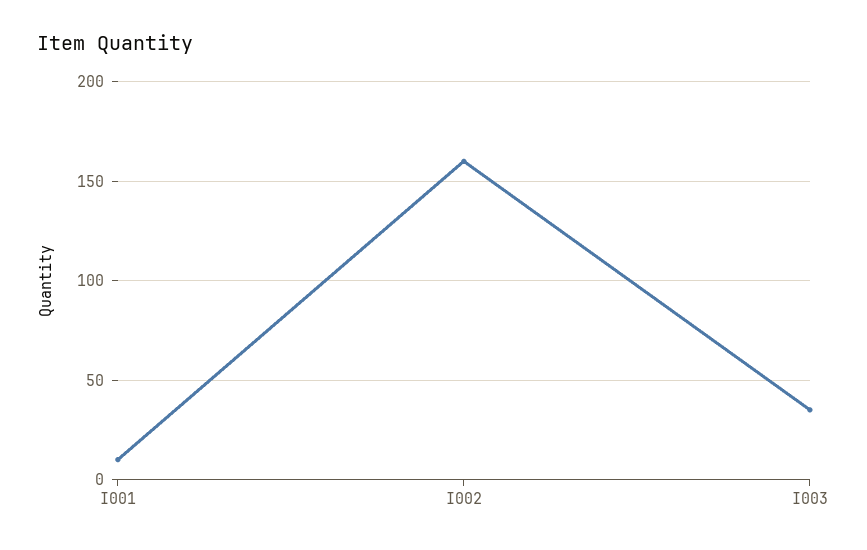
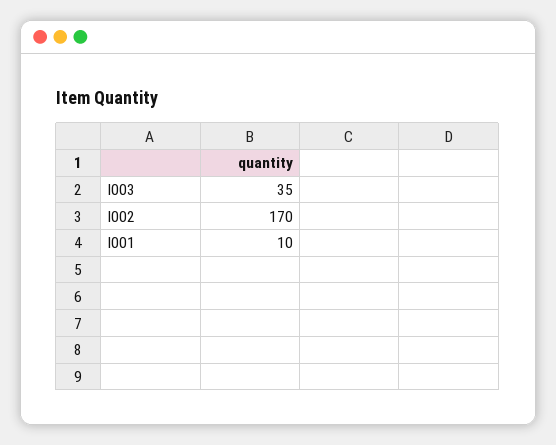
I002: 160 -> 170

